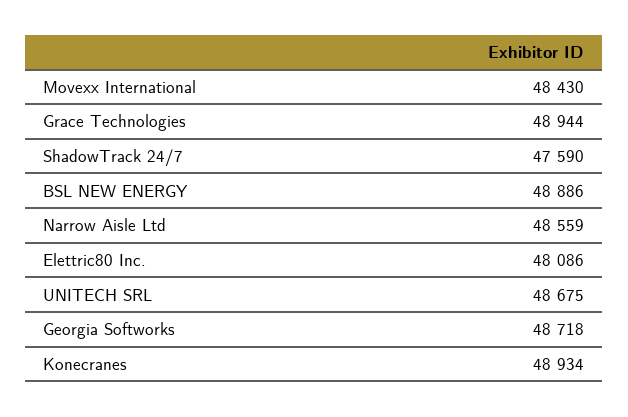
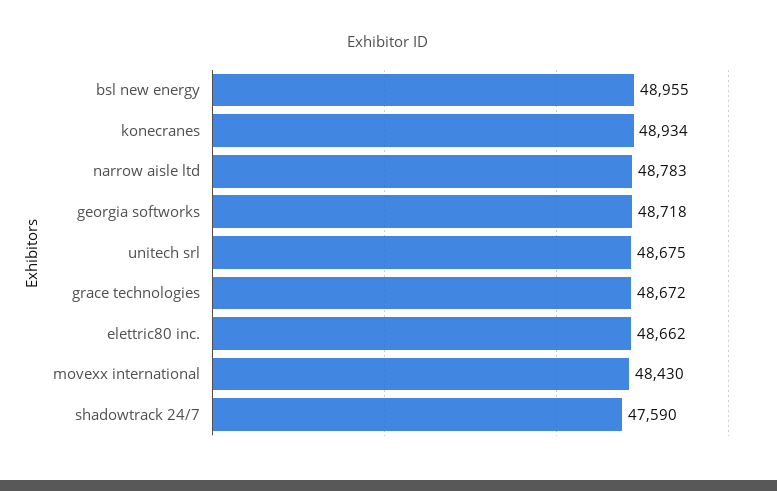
Grace Technologies: 48944 -> 48672
BSL NEW ENERGY: 48886 -> 48955
Narrow Aisle Ltd: 48559 -> 48783
Elettric80 Inc.: 48086 -> 48662

